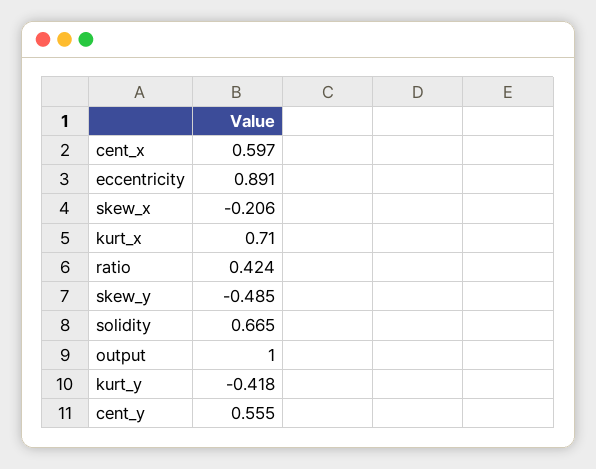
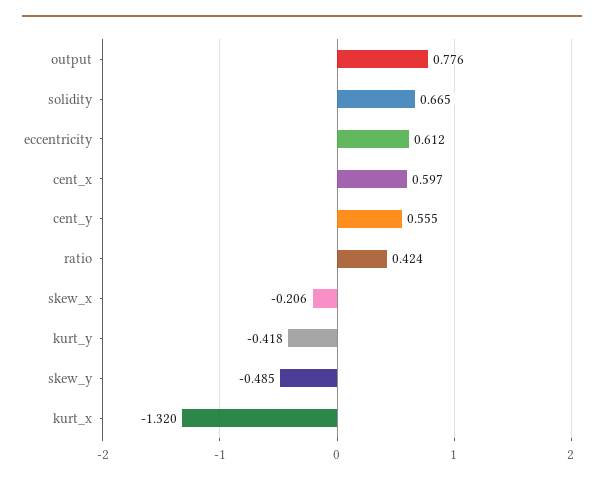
eccentricity: 0.891 -> 0.612
kurt_x: 0.71 -> -1.32
output: 1 -> 0.776

